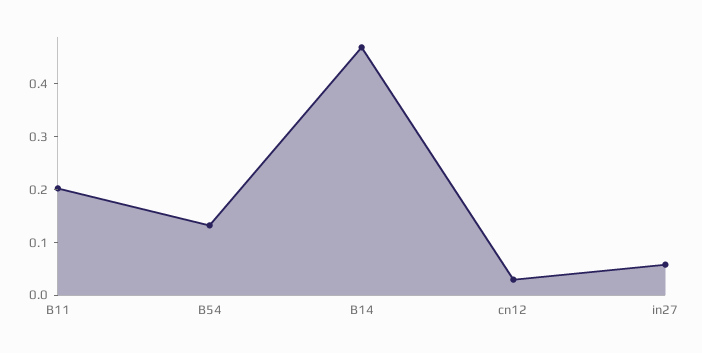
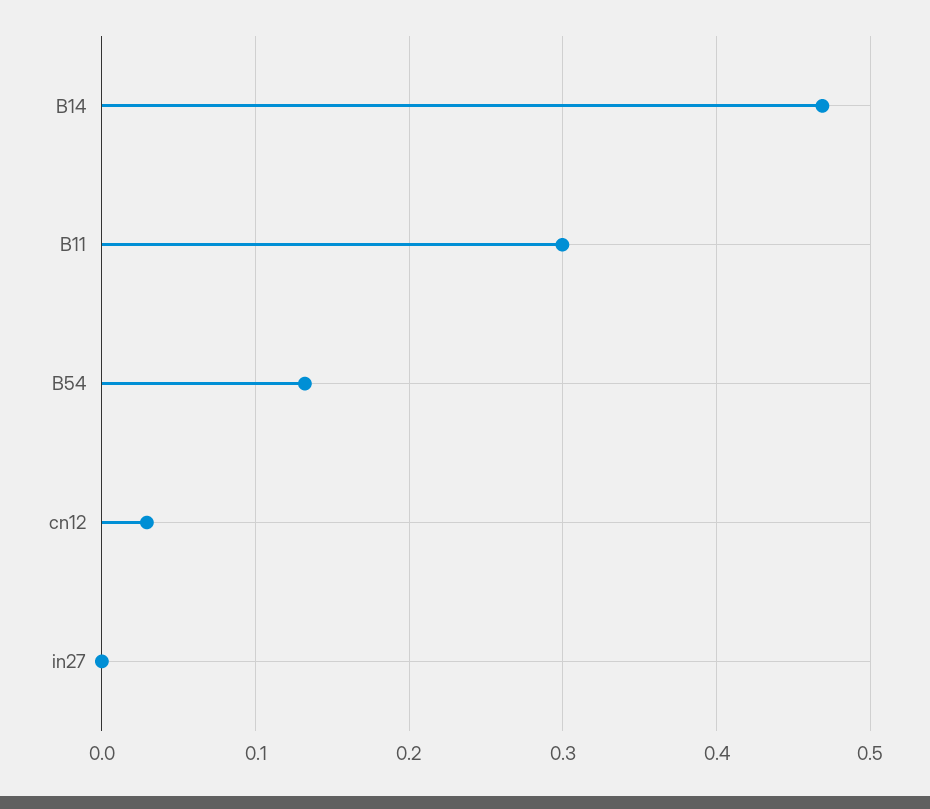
B11: 0.2 -> 0.3
in27: 0.06 -> 0

